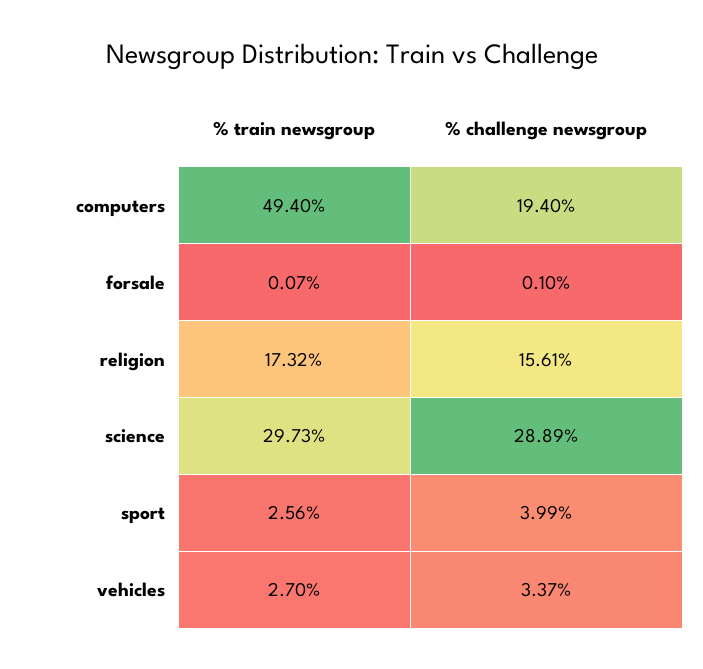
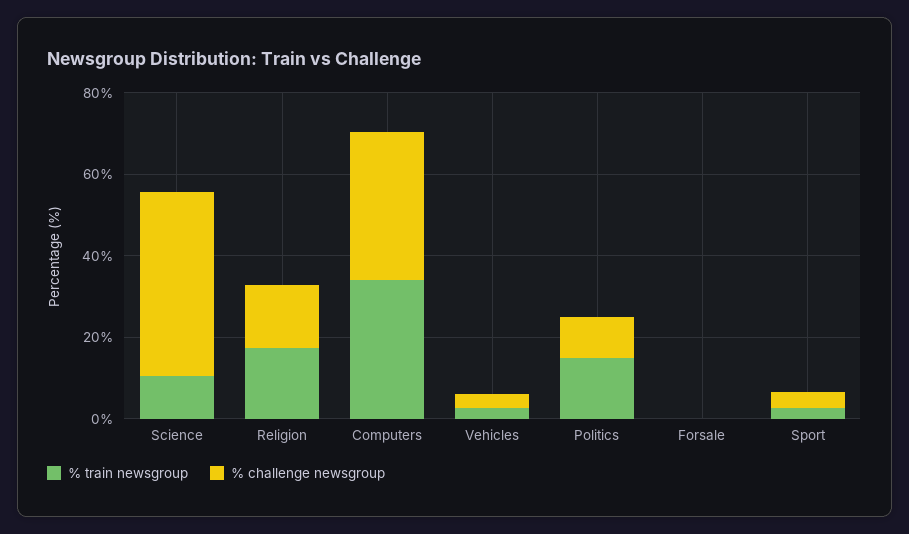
% train newsgroup, computers: 49.4 -> 35
% challenge newsgroup, computers: 19.4 -> 35
% train newsgroup, science: 29.73 -> 10
% challenge newsgroup, science: 28.89 -> 45
% train newsgroup, Politics: none -> 15
% challenge newsgroup, Politics: none -> 10

